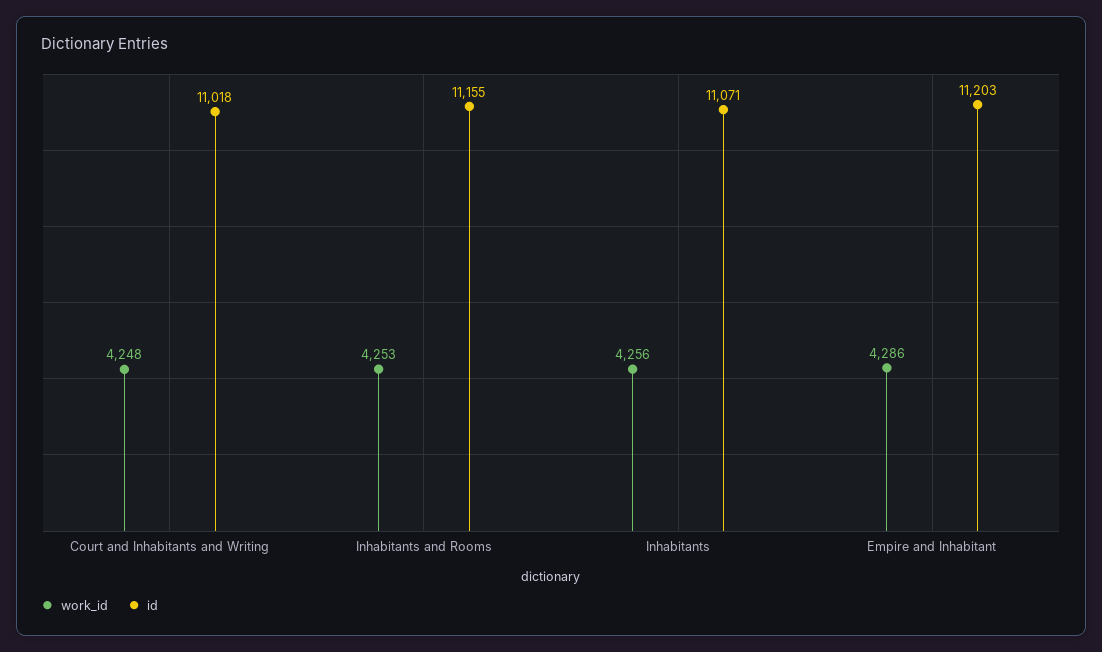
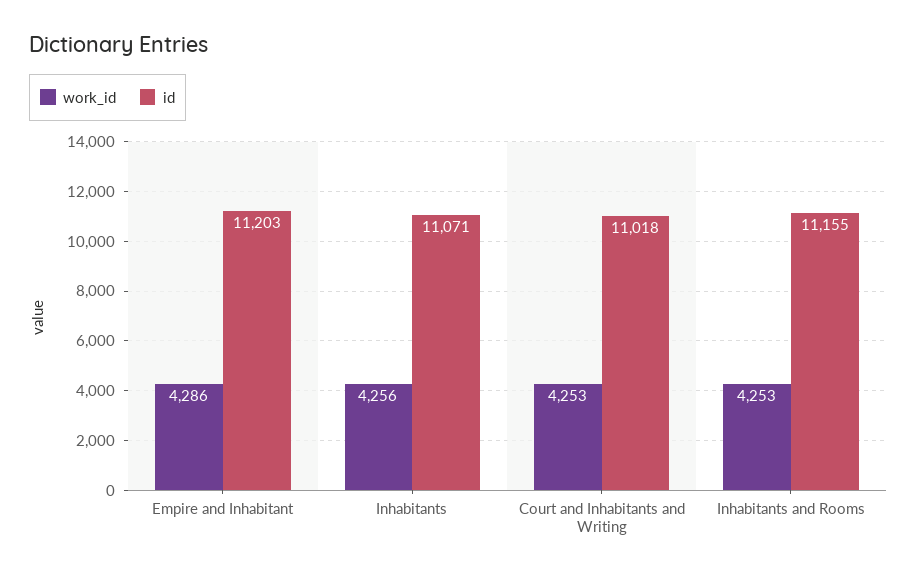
work_id, Court and Inhabitants and Writing: 4248 -> 4253

